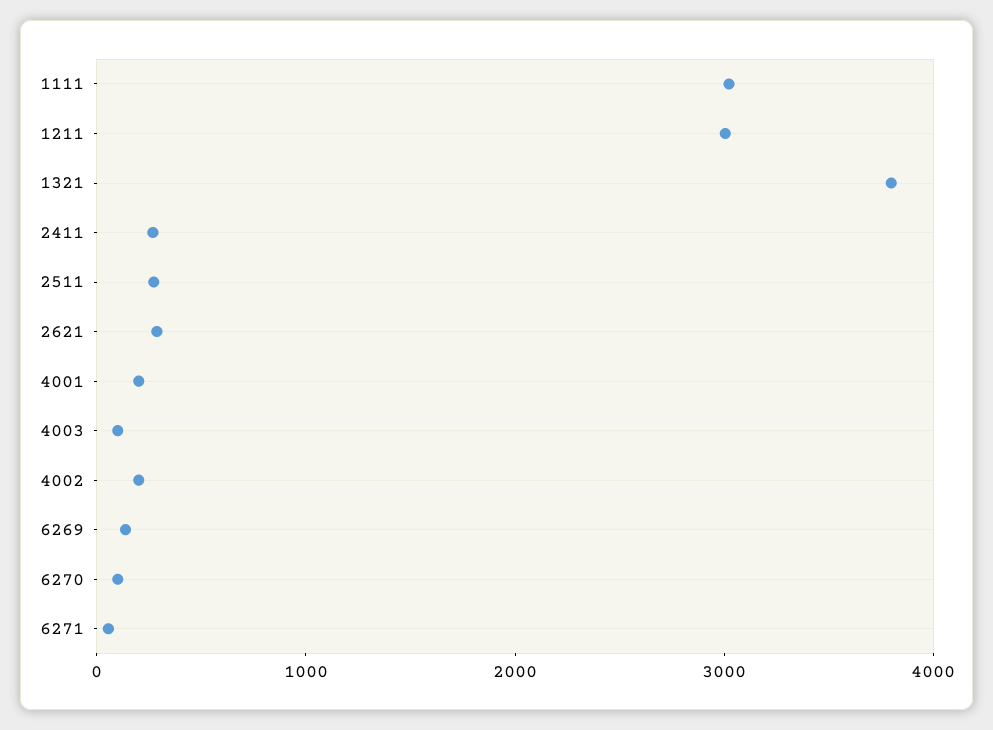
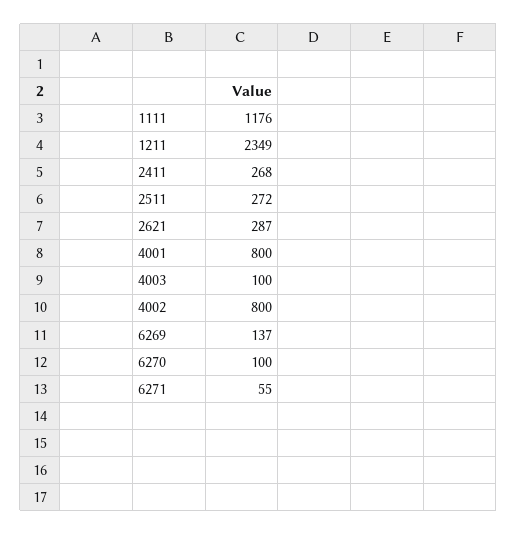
1111: 3000 -> 1176
1211: 3000 -> 2349
1321: 3800 -> none
4001: 200 -> 800
4002: 200 -> 800

